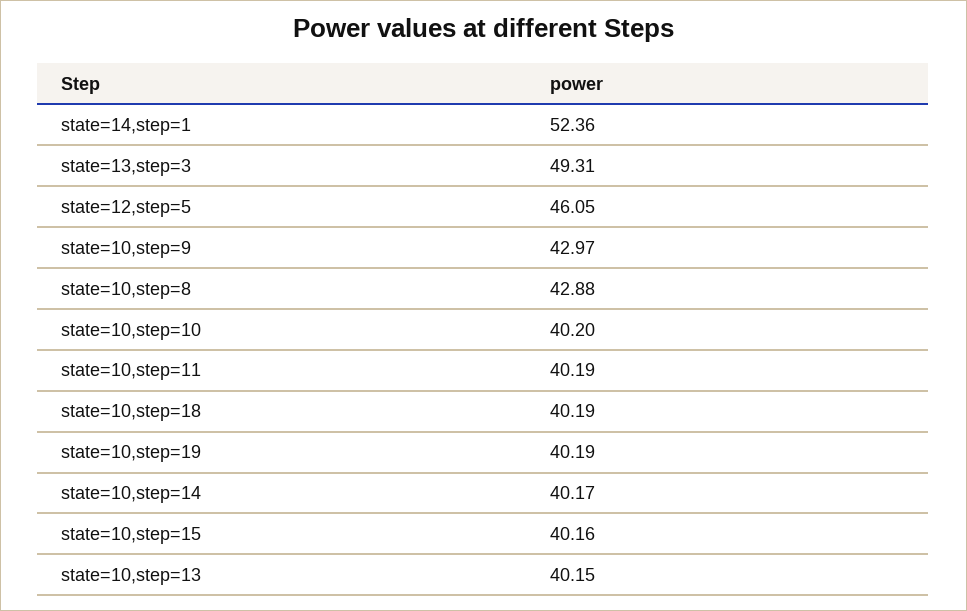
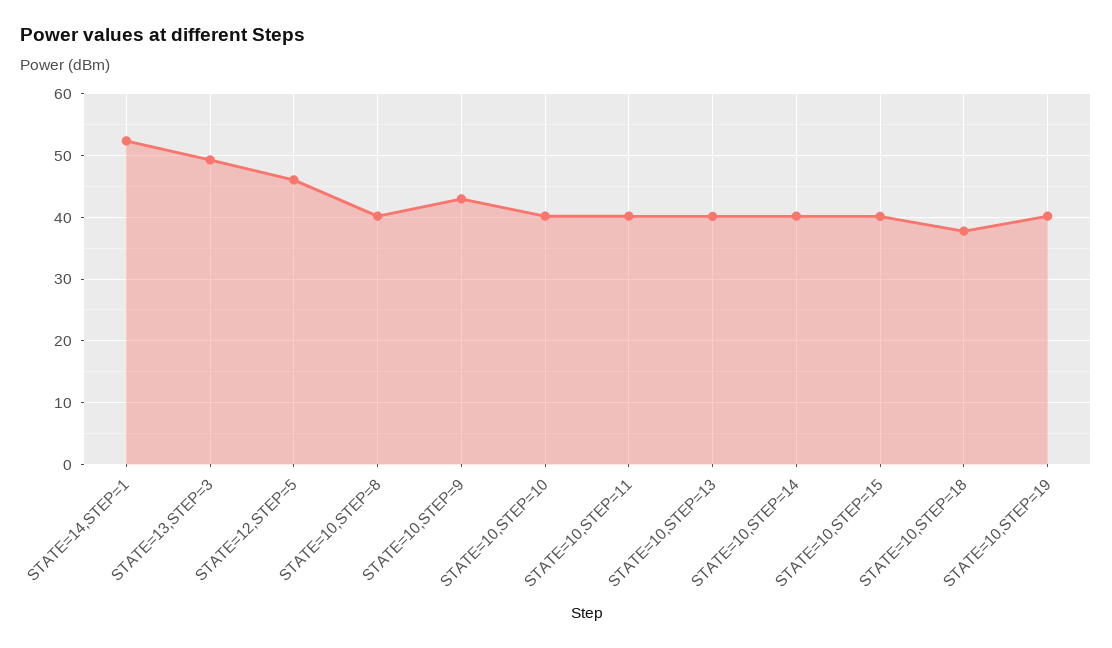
state=10,step=8: 42.88 -> 40
state=10,step=18: 40.19 -> 38

